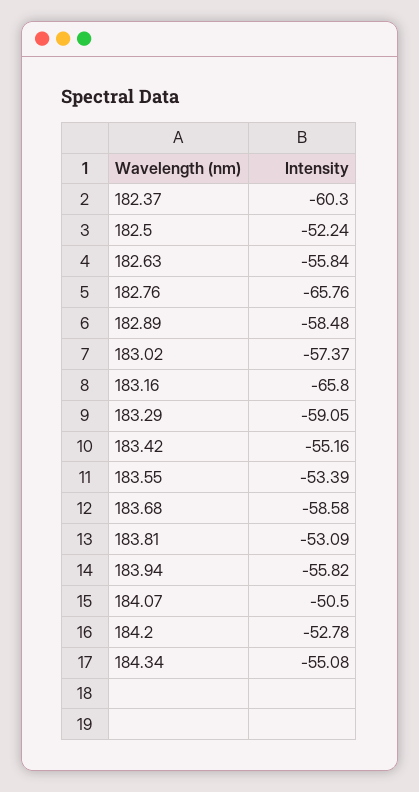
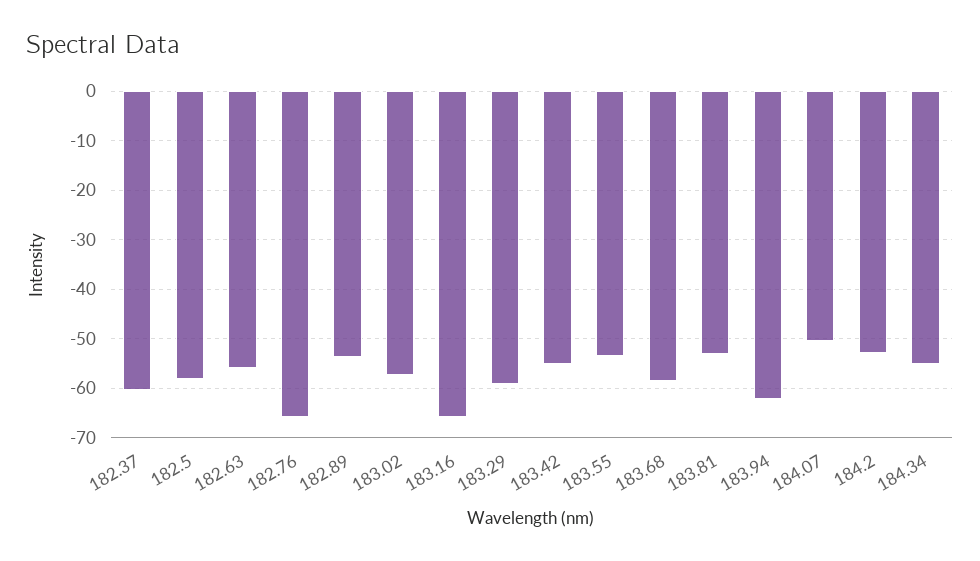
182.5: -52.24 -> -58
182.89: -58.48 -> -54
183.94: -55.82 -> -62

